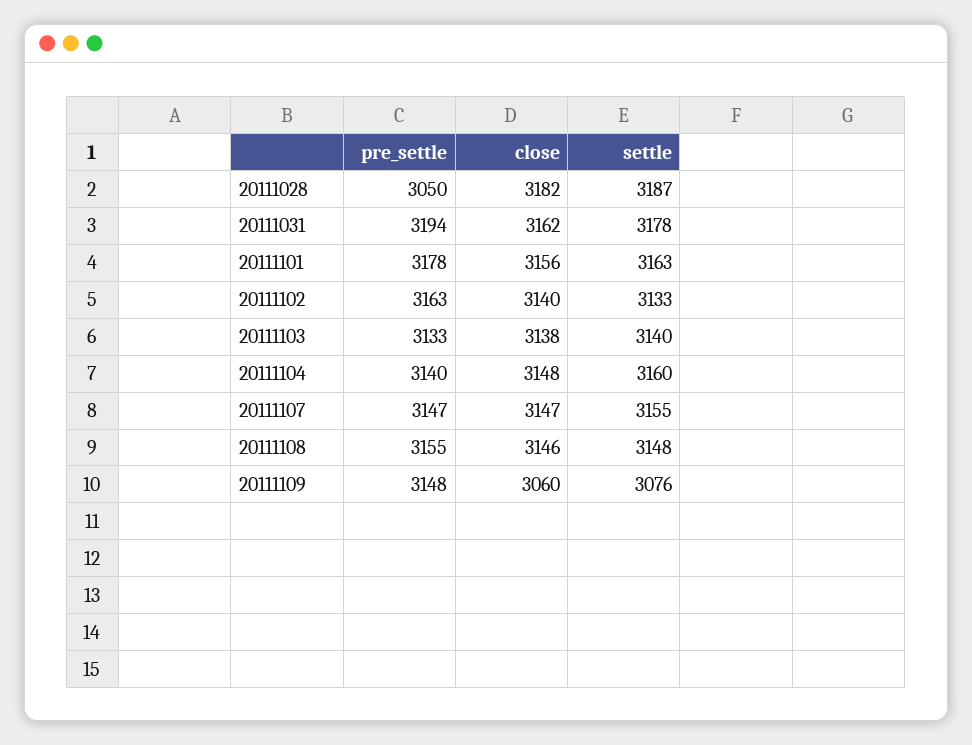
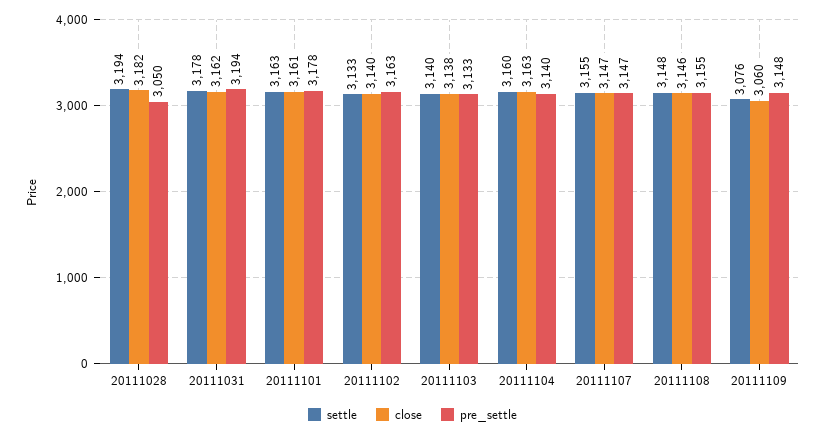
settle, 20111028: 3187 -> 3194
close, 20111101: 3156 -> 3161
close, 20111104: 3148 -> 3163

